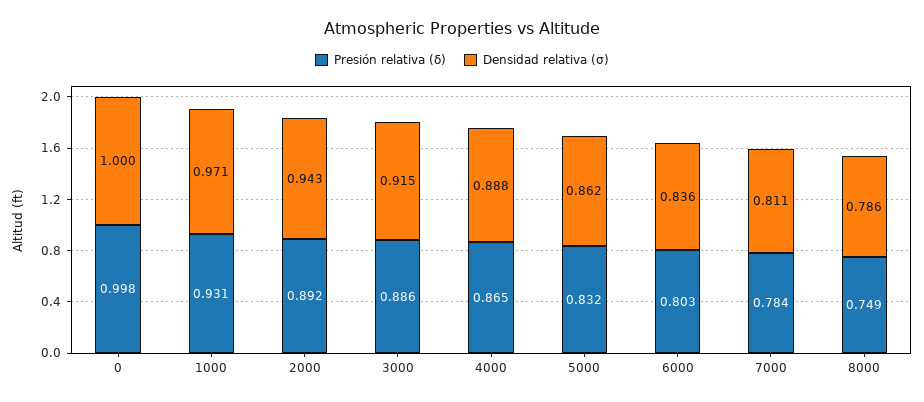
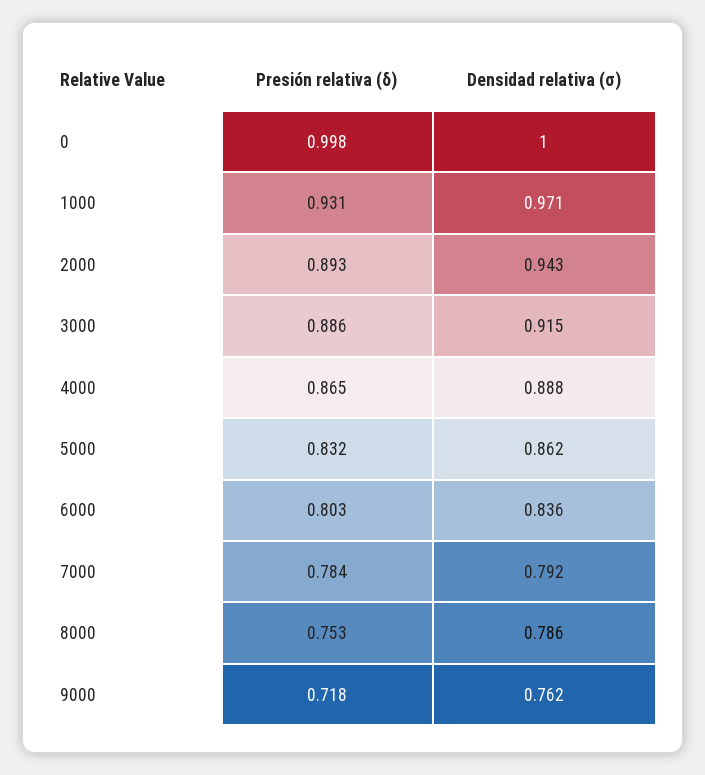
Presión relativa (δ), 2000: 0.892 -> 0.893
Densidad relativa (σ), 7000: 0.811 -> 0.792
Presión relativa (δ), 8000: 0.749 -> 0.753
Presión relativa (δ), 9000: none -> 0.718
Densidad relativa (σ), 9000: none -> 0.762

